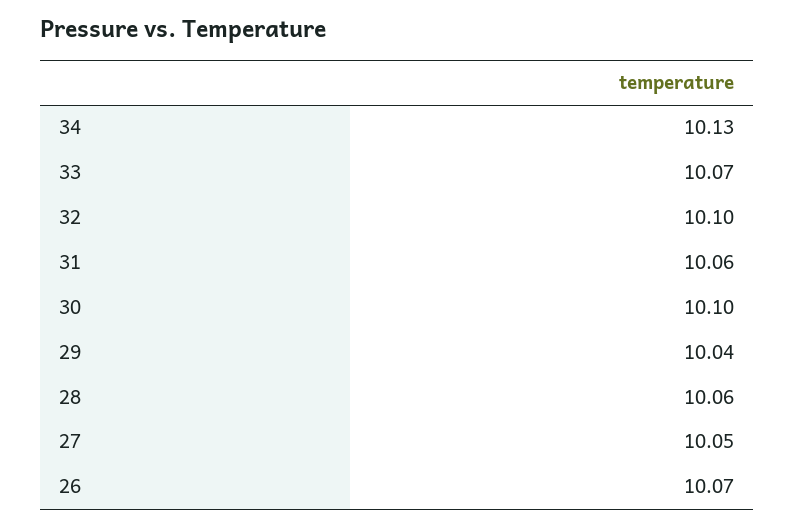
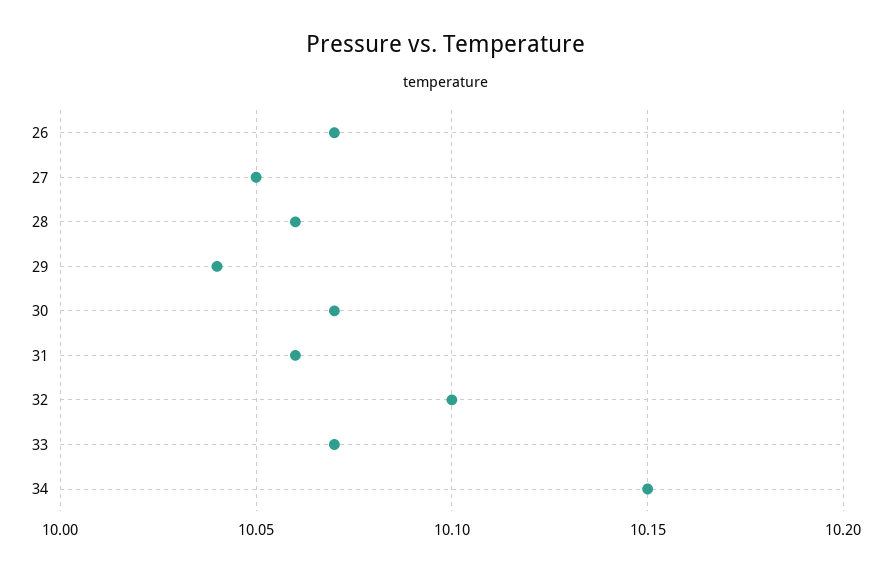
34: 10.13 -> 10.15
30: 10.1 -> 10.07

